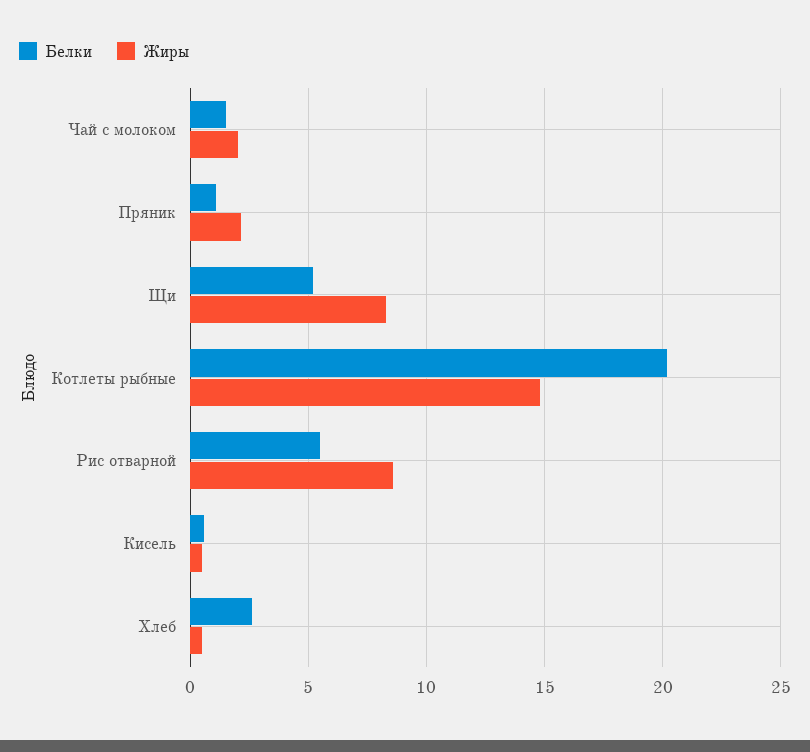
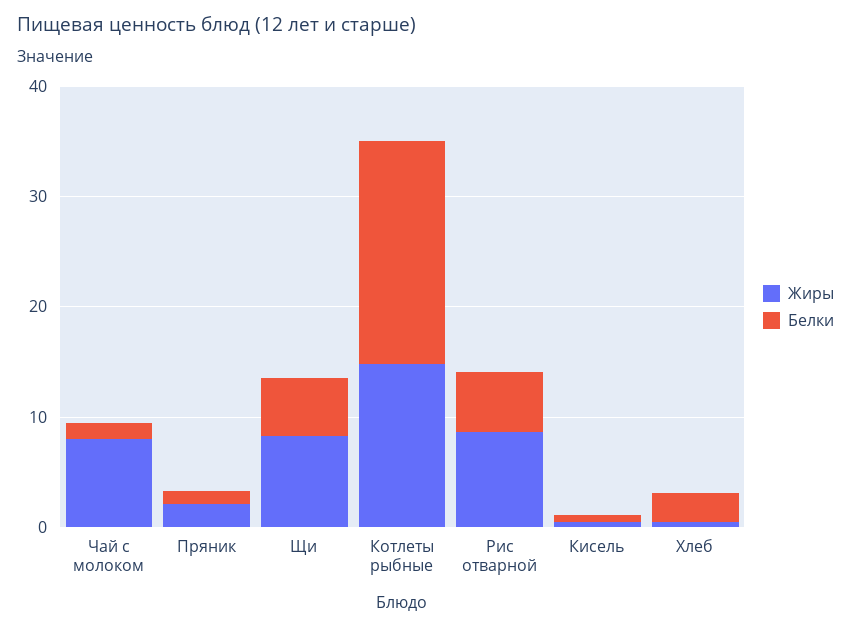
Жиры, Чай с молоком: 2 -> 8

